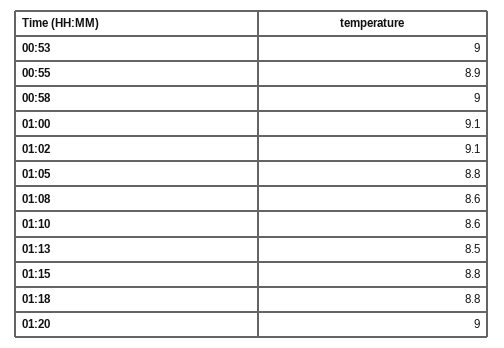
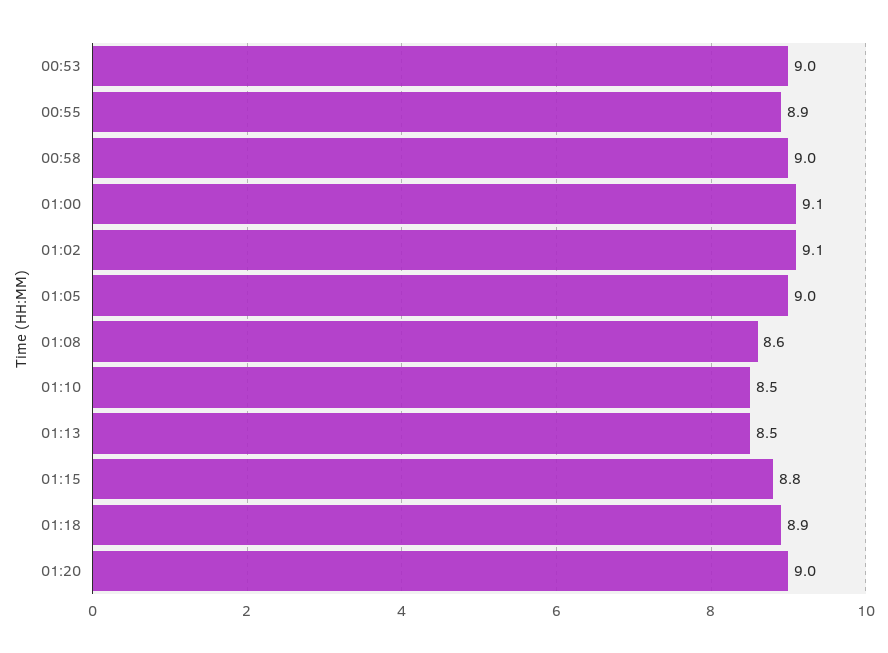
01:05: 8.8 -> 9
01:10: 8.6 -> 8.5
01:18: 8.8 -> 8.9

